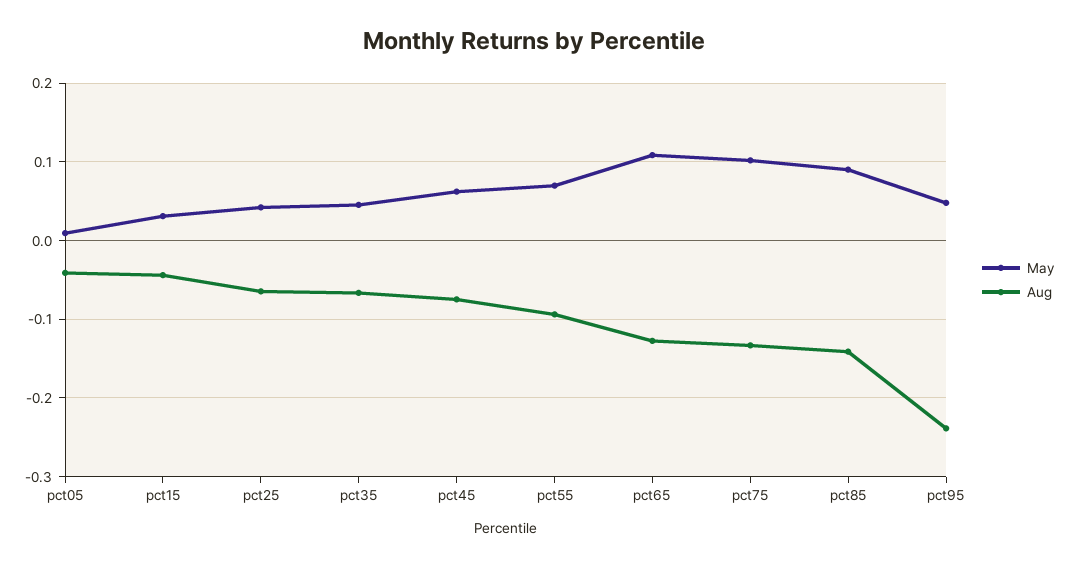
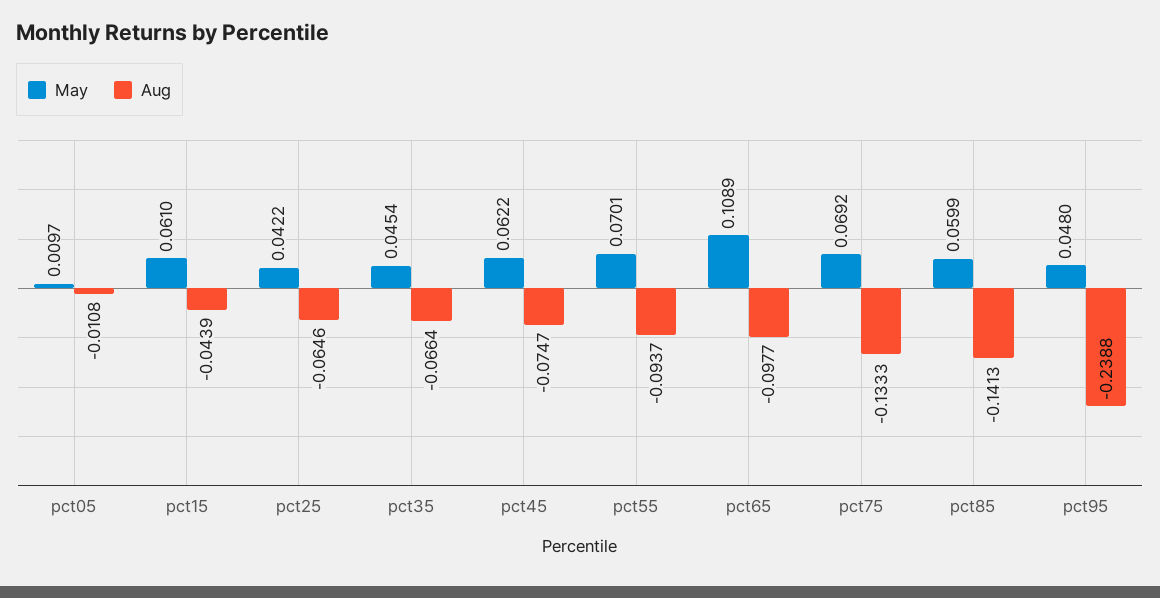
Aug, pct05: -0.04 -> -0.0108
May, pct15: 0.03 -> 0.061
Aug, pct65: -0.13 -> -0.0977
May, pct75: 0.1 -> 0.0692
May, pct85: 0.09 -> 0.0599

